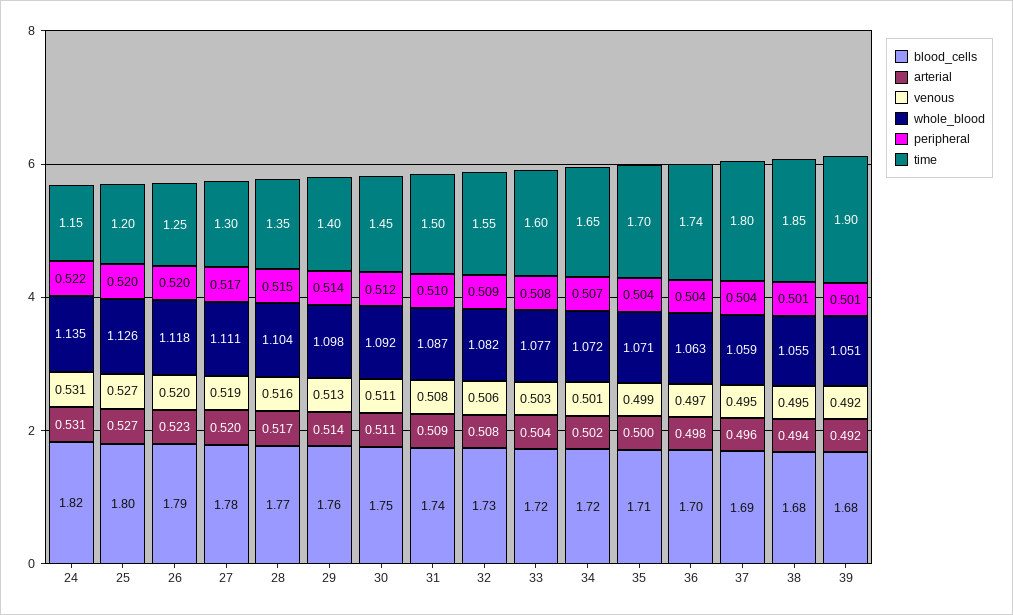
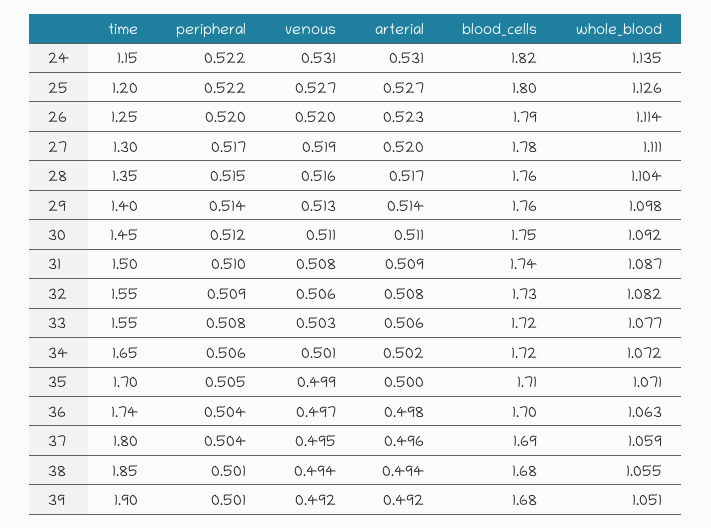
peripheral, 25: 0.52 -> 0.522
whole_blood, 26: 1.118 -> 1.114
blood_cells, 28: 1.77 -> 1.76
arterial, 33: 0.504 -> 0.506
time, 33: 1.6 -> 1.55
peripheral, 34: 0.507 -> 0.506
peripheral, 35: 0.504 -> 0.505
venous, 38: 0.495 -> 0.494

